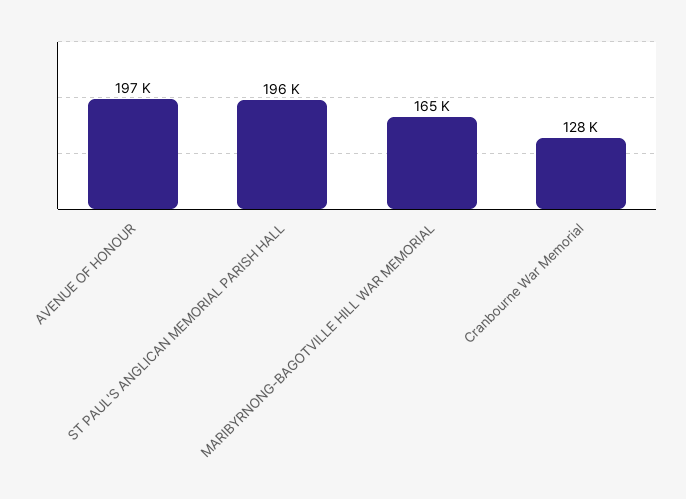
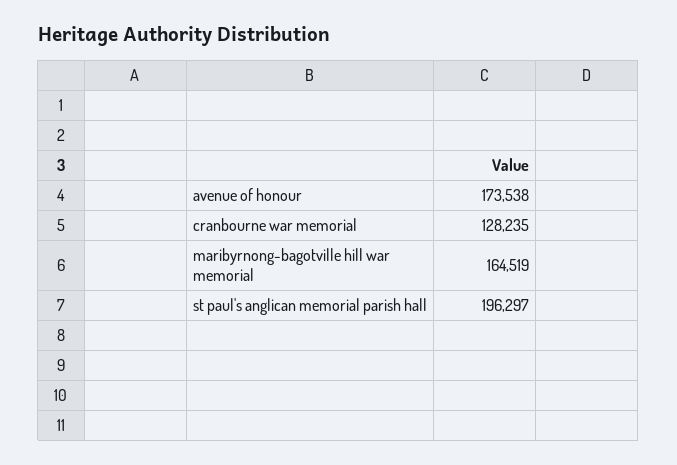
AVENUE OF HONOUR: 197000 -> 173538

